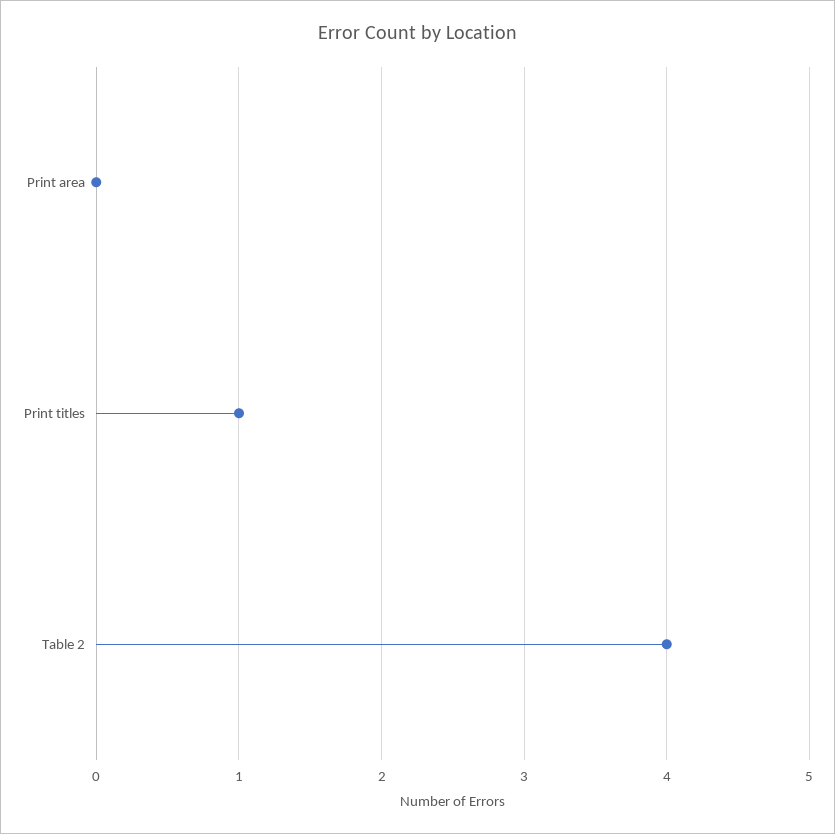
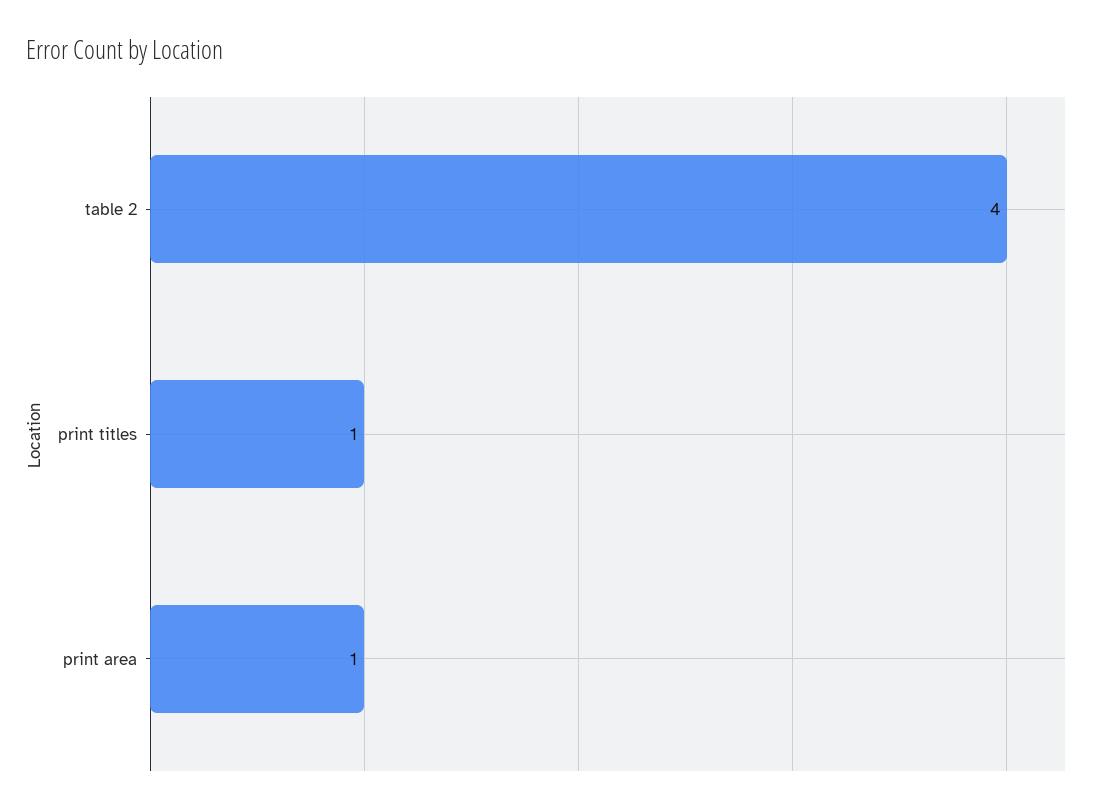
Print area: 0 -> 1

